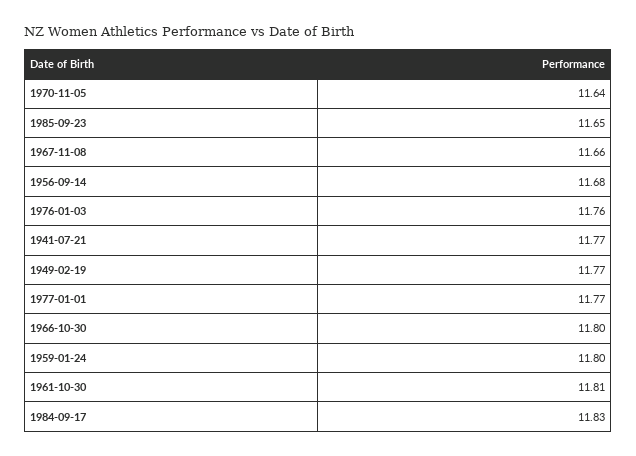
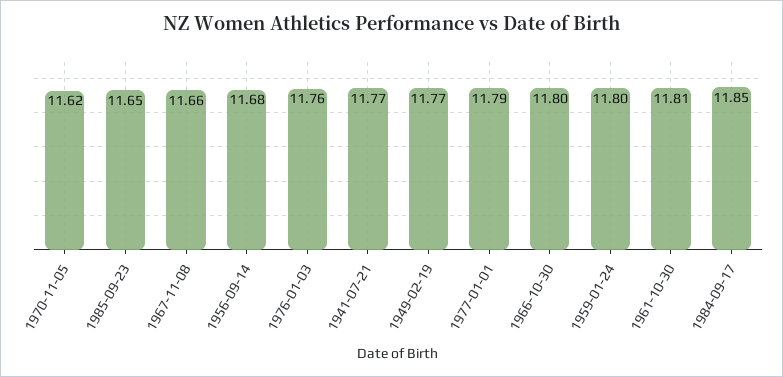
1970-11-05: 11.64 -> 11.62
1977-01-01: 11.77 -> 11.79
1984-09-17: 11.83 -> 11.85

